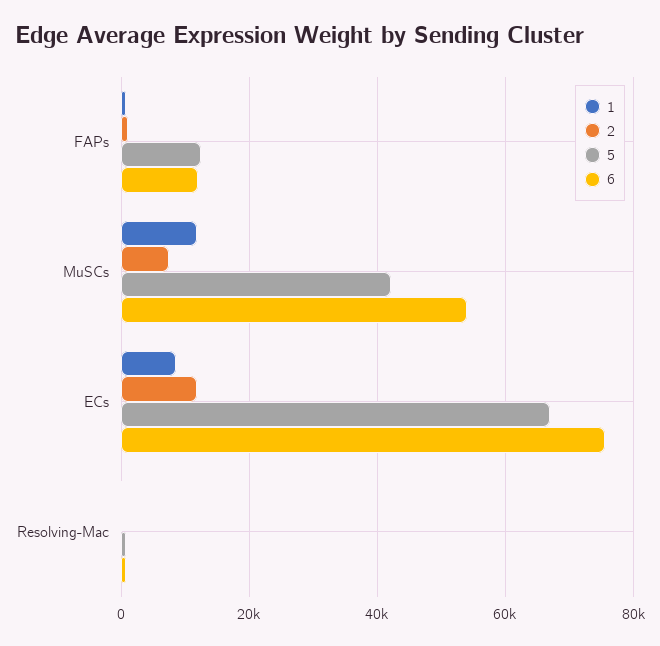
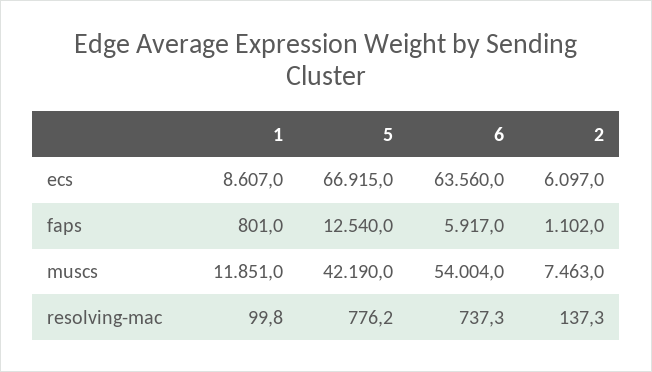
6, FAPs: 12000 -> 5917
2, ECs: 12000 -> 6097
6, ECs: 76000 -> 63560

